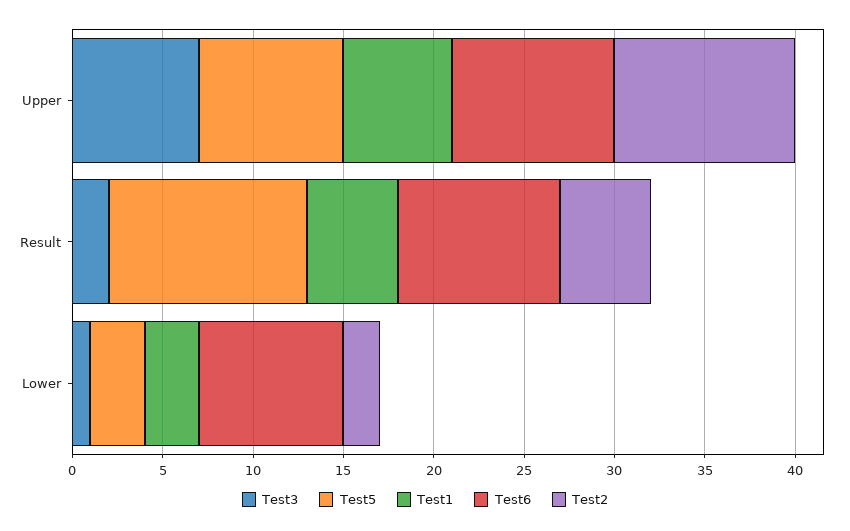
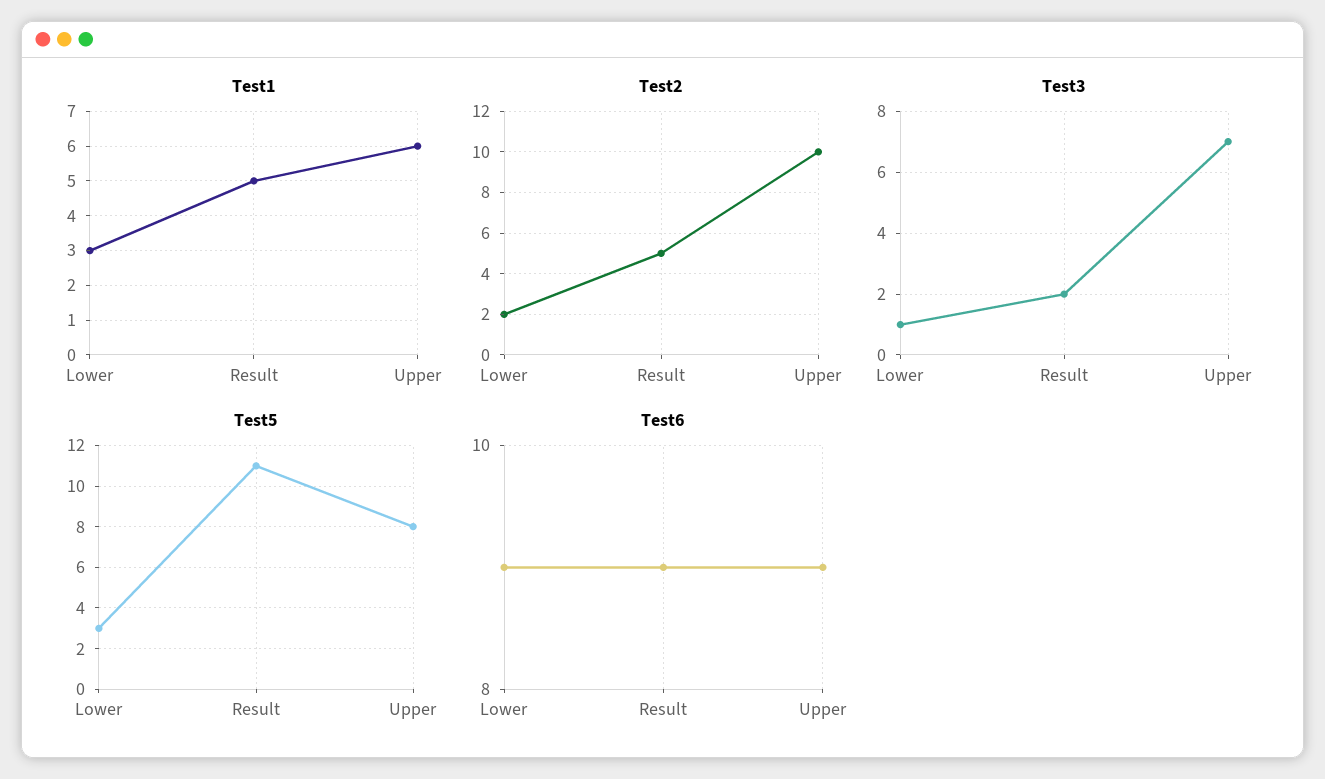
Test6, Lower: 8 -> 9

